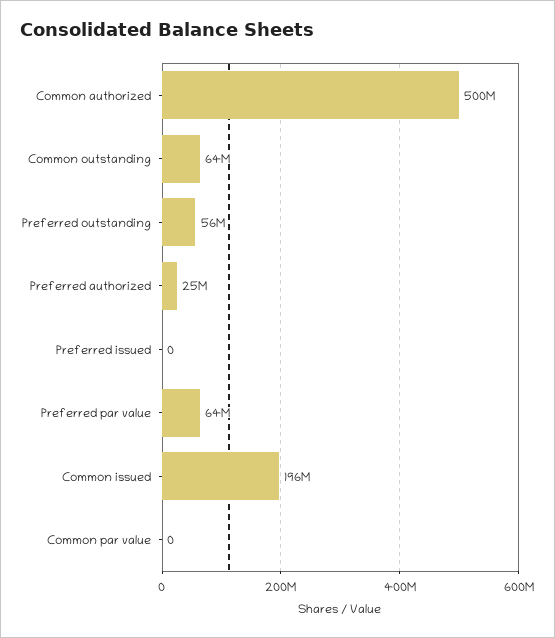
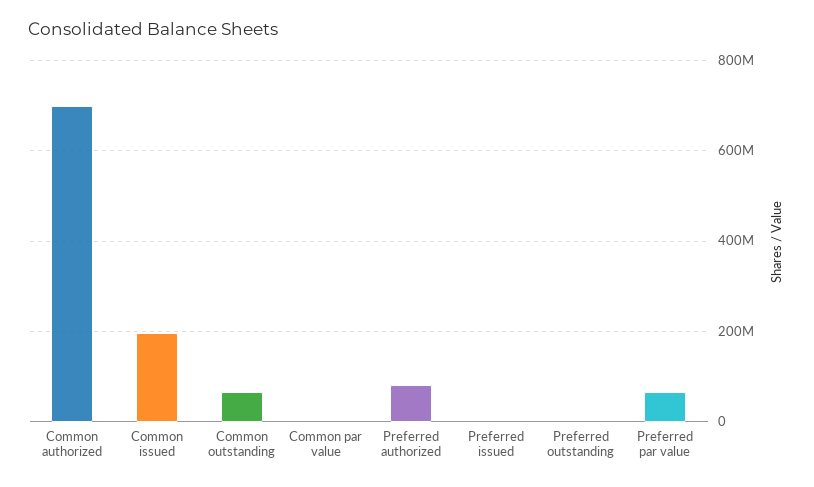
Common authorized: 500000000 -> 700000000
Preferred outstanding: 56000000 -> 0
Preferred authorized: 25000000 -> 80000000

